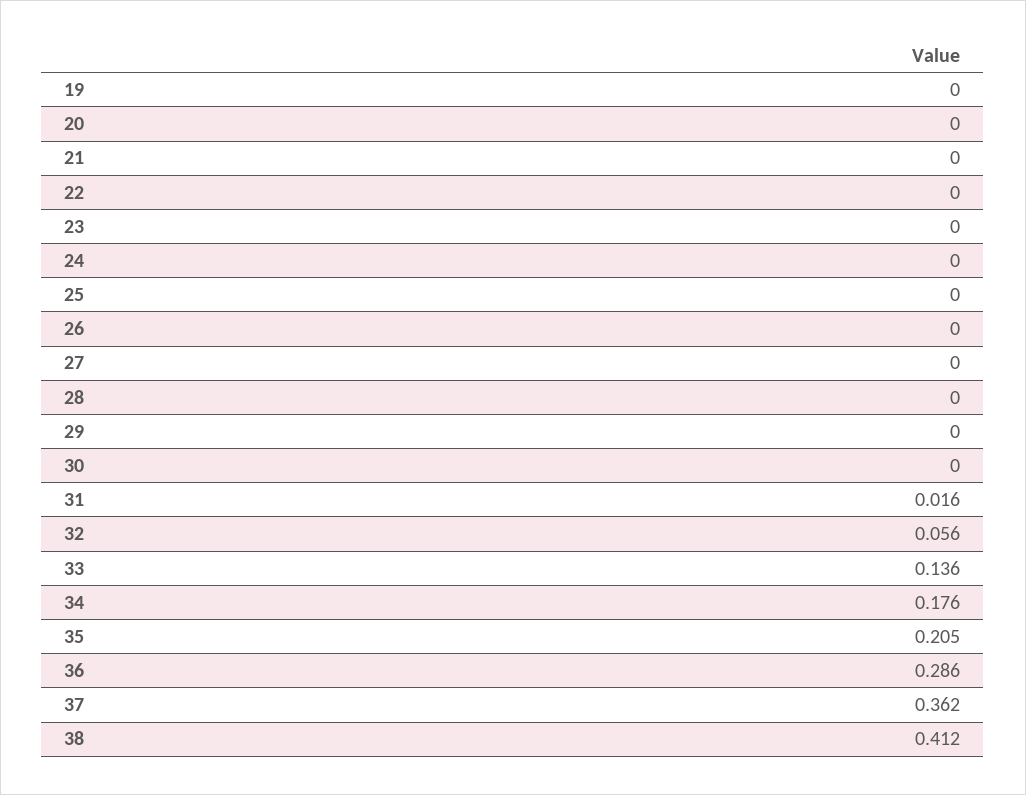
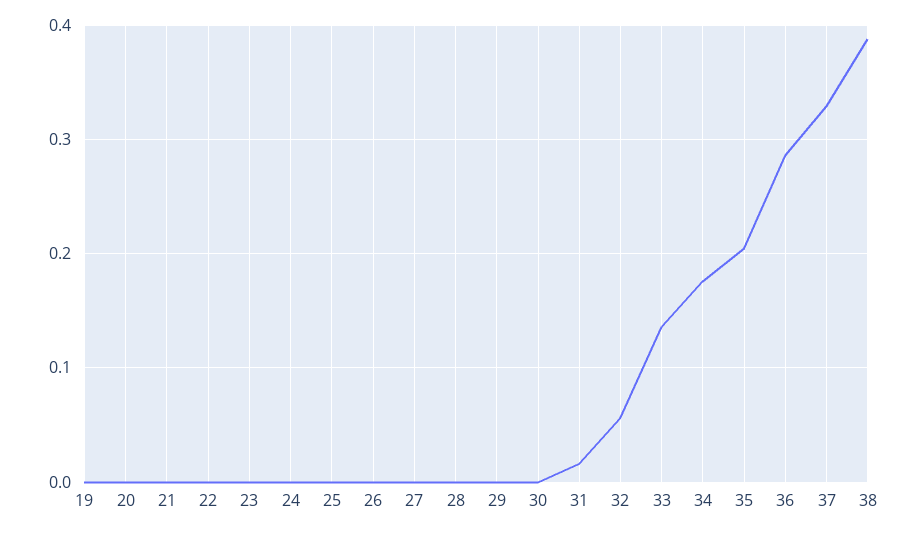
37: 0.362 -> 0.33
38: 0.412 -> 0.39

